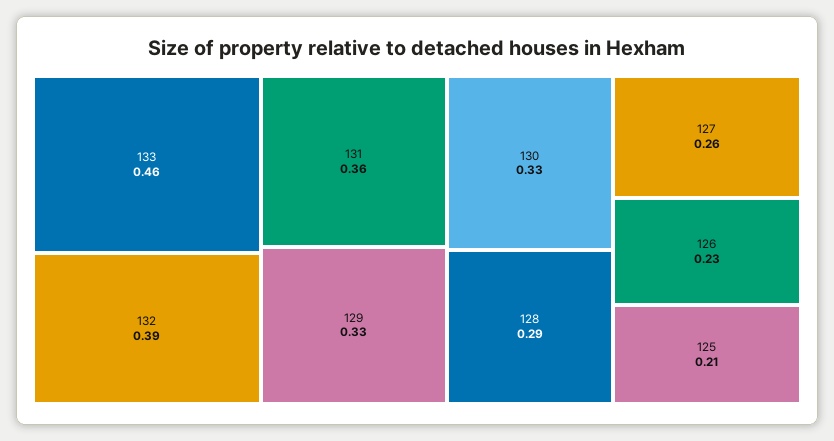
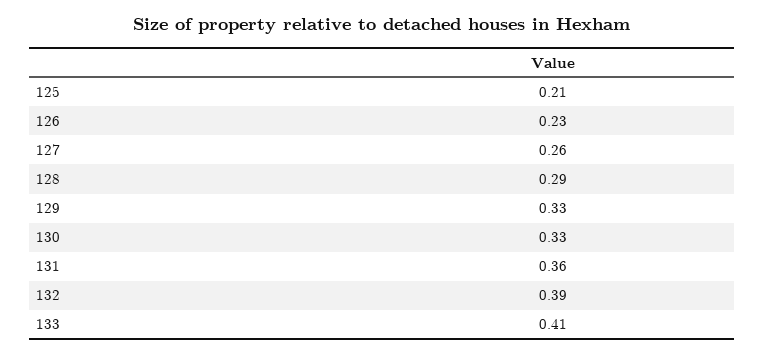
133: 0.46 -> 0.41

